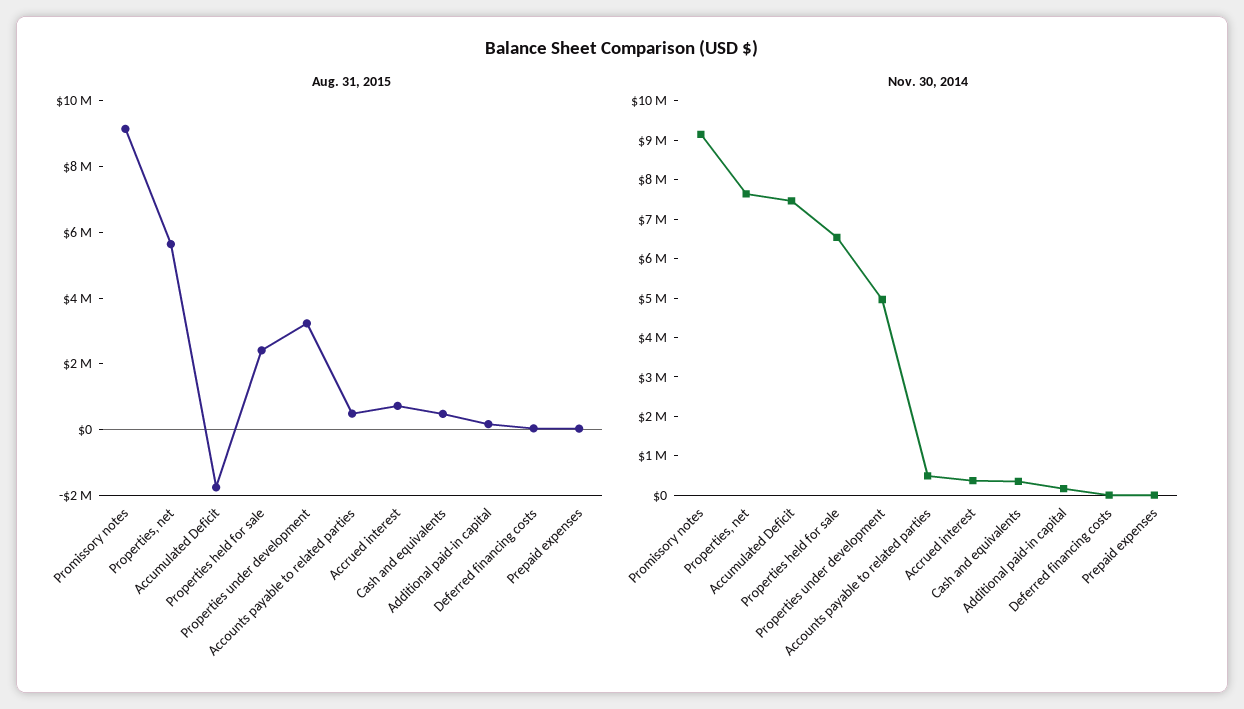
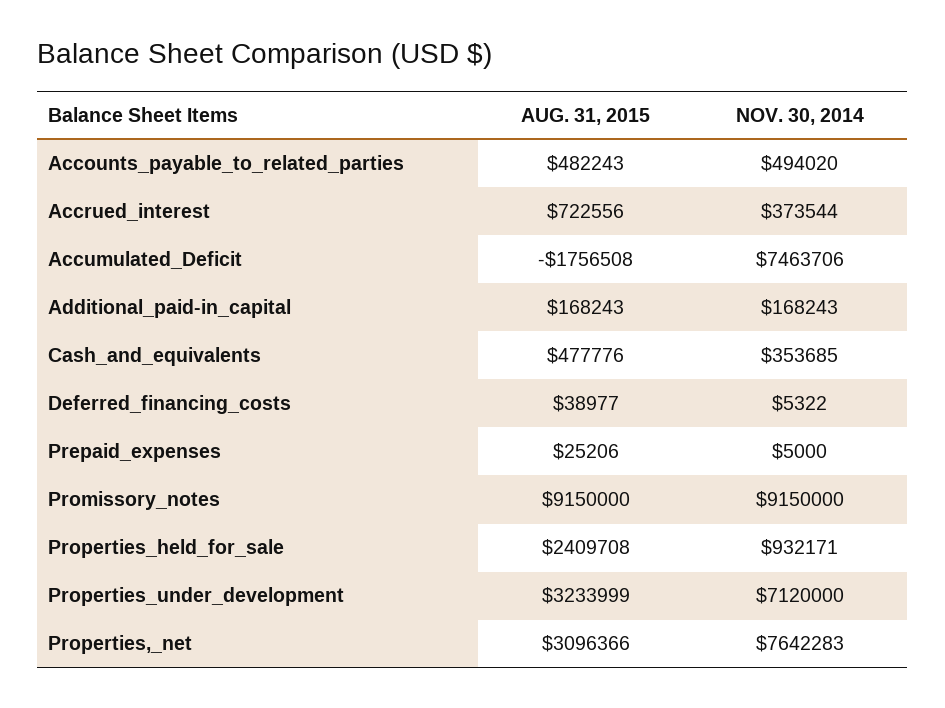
Aug. 31, 2015, Properties, net: 5500000 -> 3096366
Nov. 30, 2014, Properties held for sale: 6500000 -> 932171
Nov. 30, 2014, Properties under development: 5000000 -> 7120000

